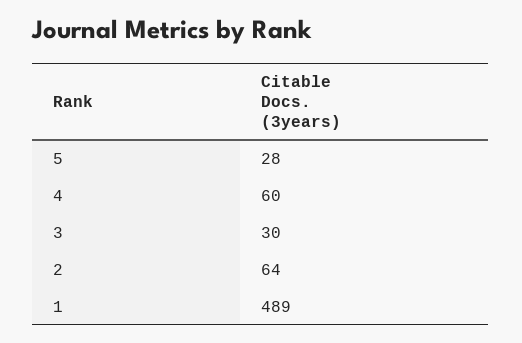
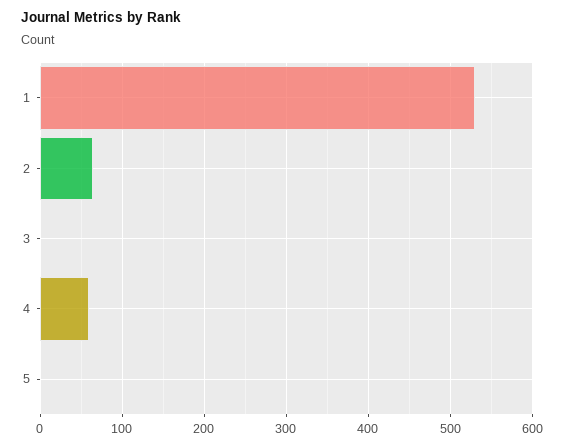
5: 28 -> 0
3: 30 -> 0
1: 489 -> 530

